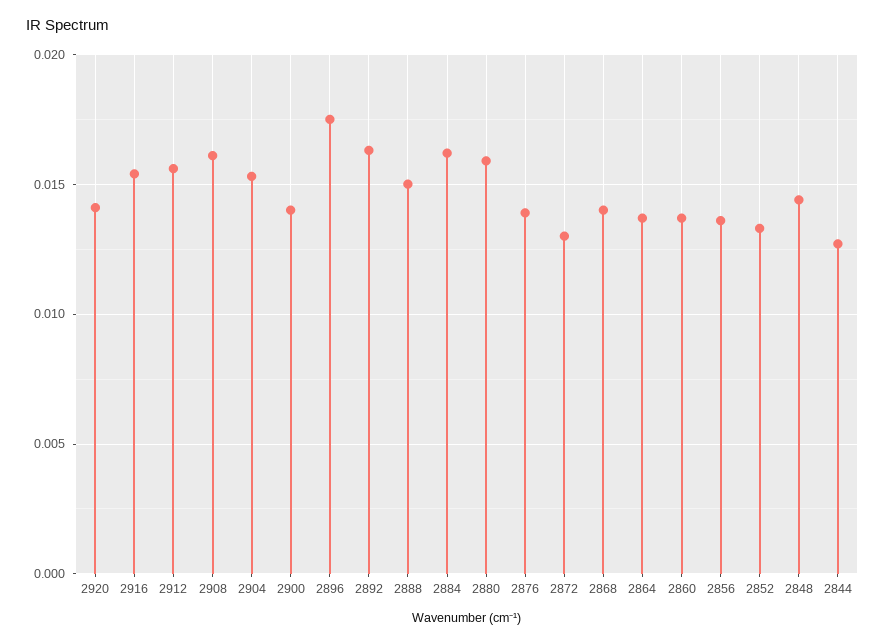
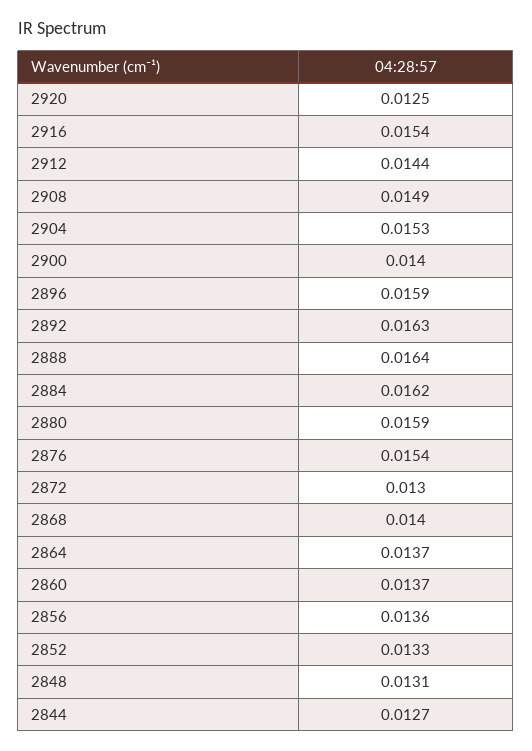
2920: 0.014 -> 0.0125
2912: 0.0155 -> 0.0144
2908: 0.016 -> 0.0149
2896: 0.0175 -> 0.0159
2888: 0.015 -> 0.0164
2876: 0.014 -> 0.0154
2848: 0.0145 -> 0.0131

